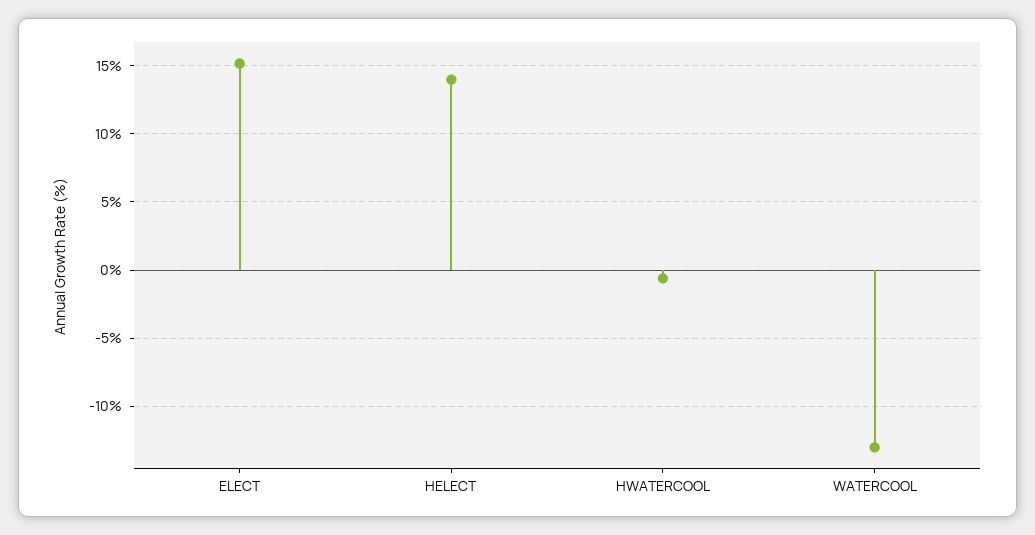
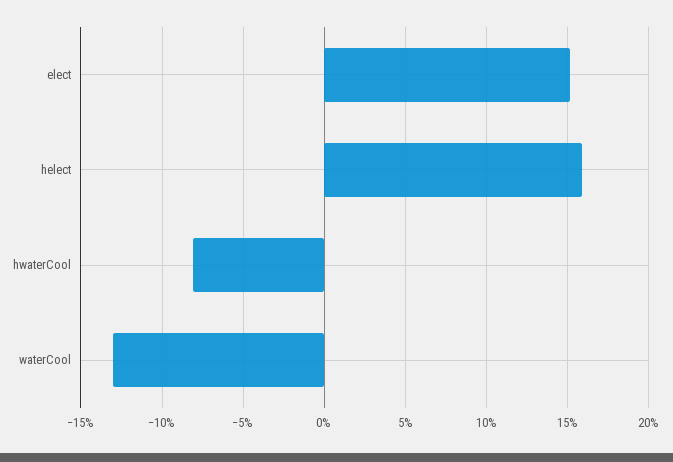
HELECT: 14 -> 16
HWATERCOOL: -0.5 -> -8

